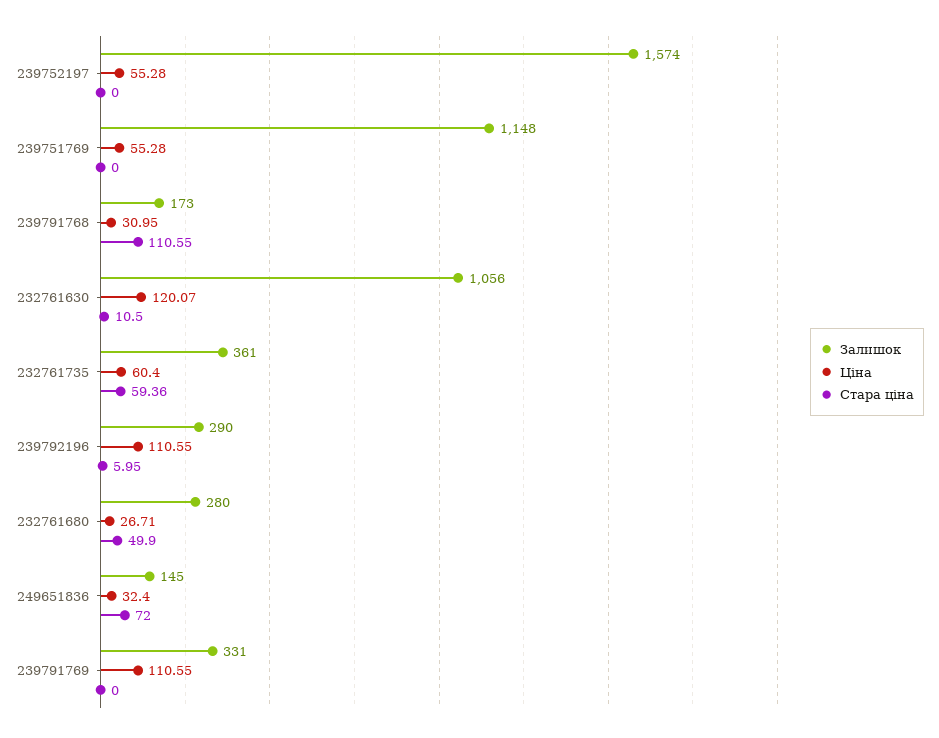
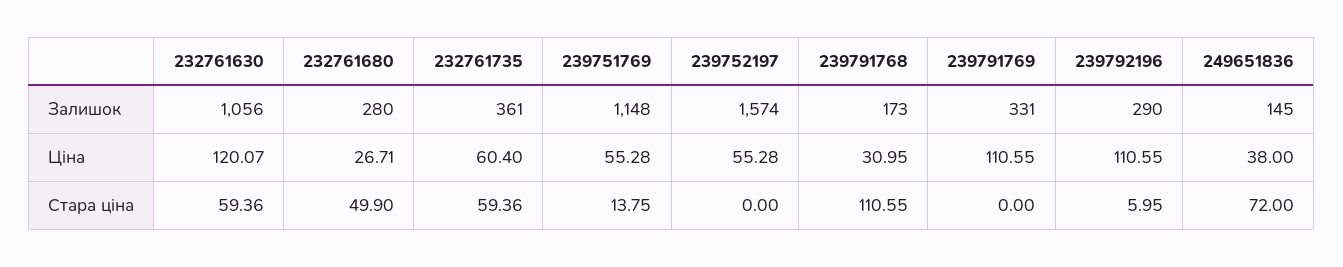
Стара ціна, 239751769: 0 -> 13.75
Стара ціна, 232761630: 10.5 -> 59.36
Ціна, 249651836: 32.4 -> 38

